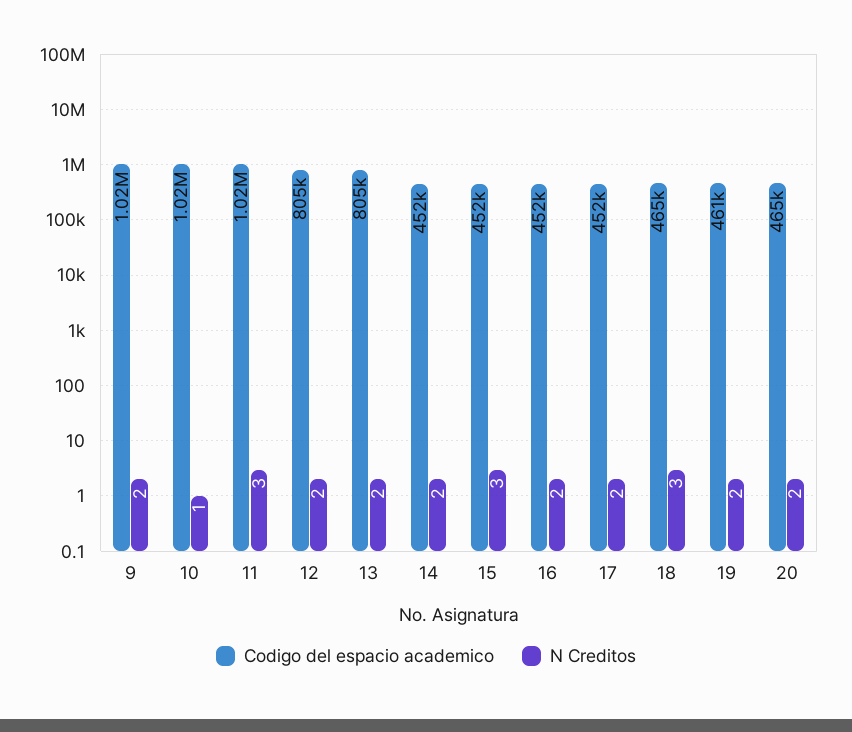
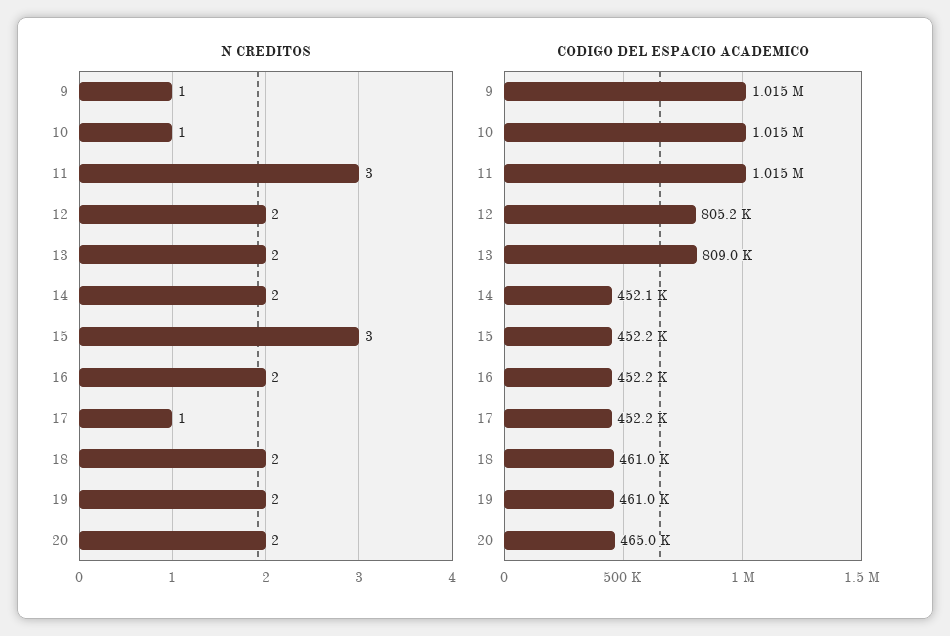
N Creditos, 9: 2 -> 1
Codigo del espacio academico, 13: 805000 -> 809000
N Creditos, 17: 2 -> 1
Codigo del espacio academico, 18: 465000 -> 461000
N Creditos, 18: 3 -> 2

